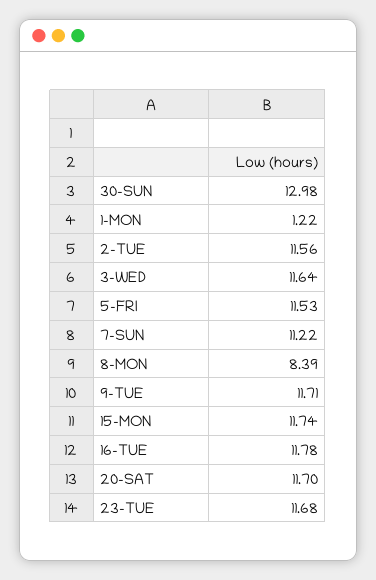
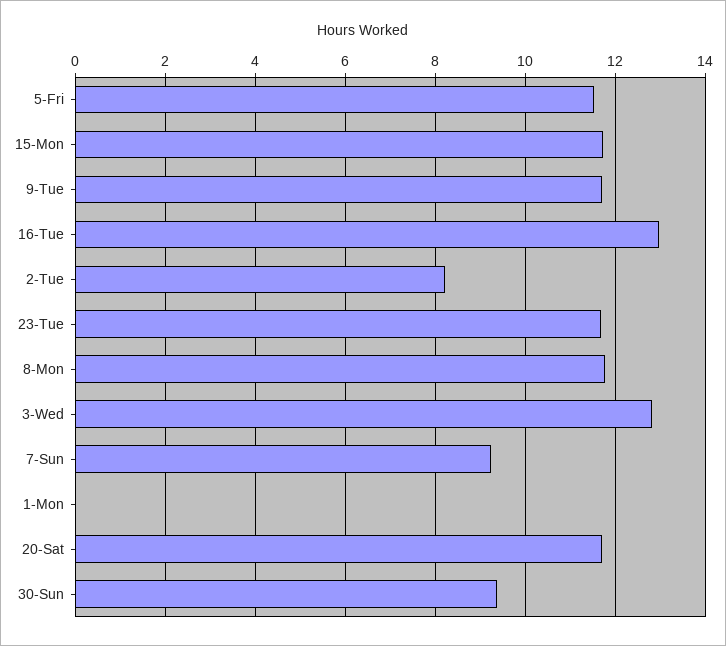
30-SUN: 12.98 -> 9.4
1-MON: 1.22 -> 0
2-TUE: 11.56 -> 8.2
3-WED: 11.64 -> 12.8
7-SUN: 11.22 -> 9.2
8-MON: 8.39 -> 11.8
16-TUE: 11.78 -> 13

